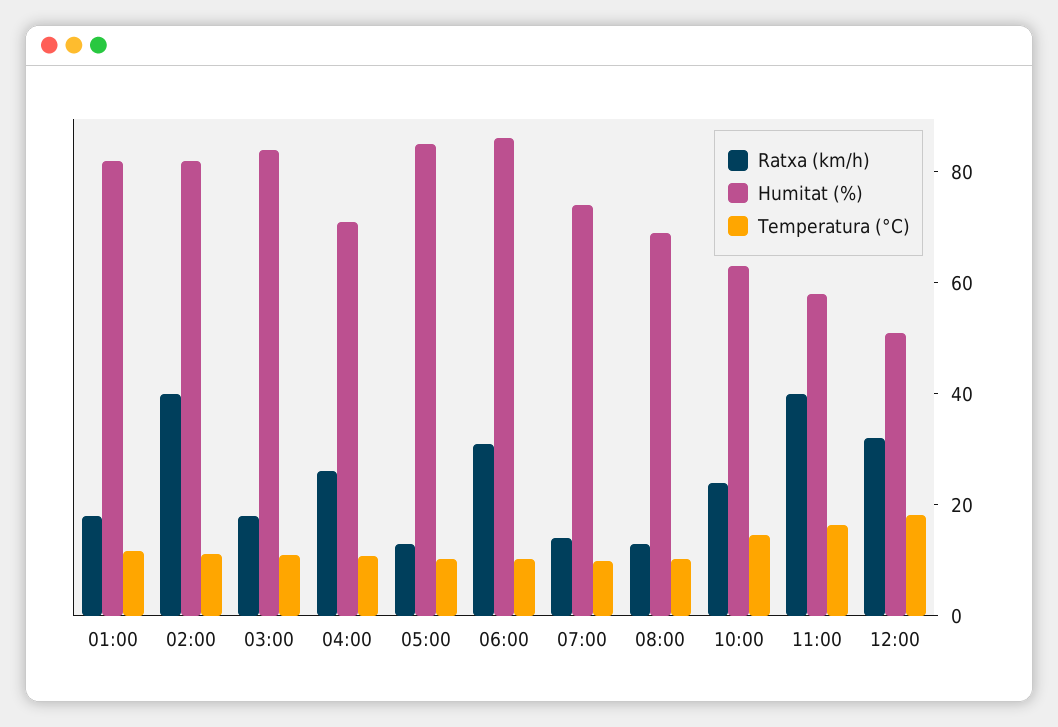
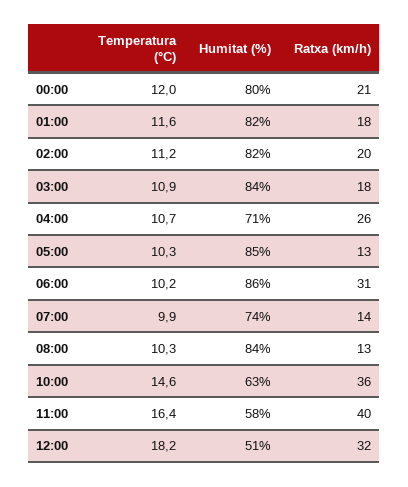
Ratxa (km/h), 02:00: 40 -> 20
Humitat (%), 08:00: 70 -> 84
Ratxa (km/h), 10:00: 25 -> 36
Temperatura (°C), 00:00: none -> 12
Humitat (%), 00:00: none -> 80
Ratxa (km/h), 00:00: none -> 21

